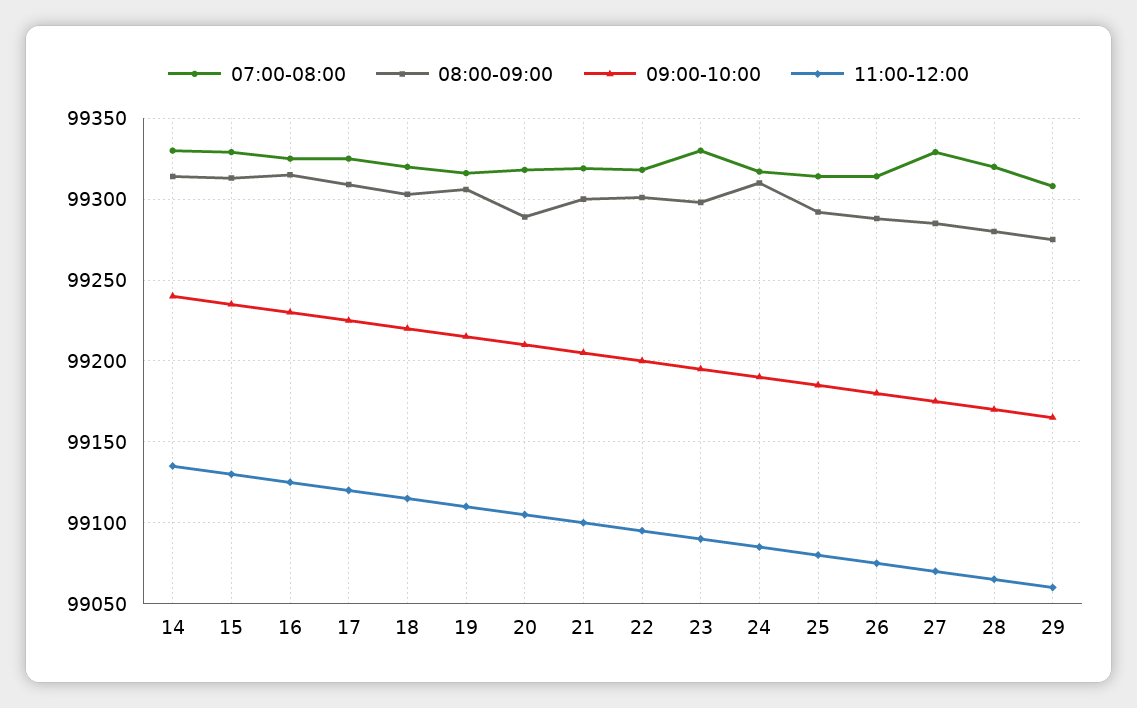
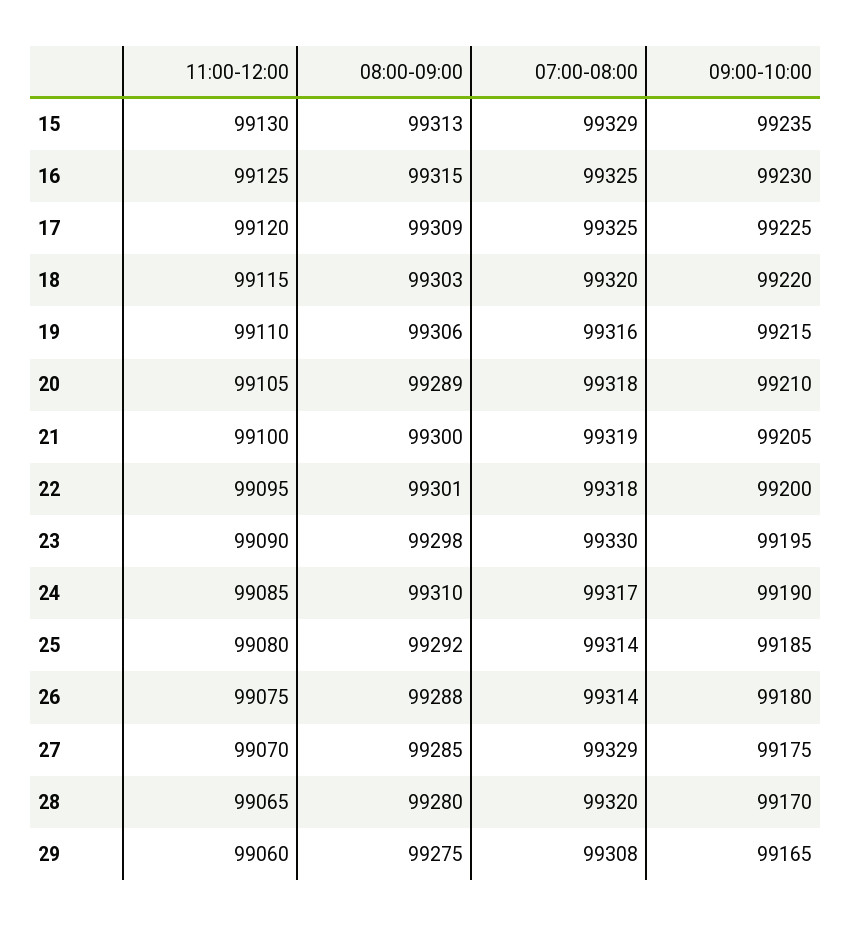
07:00-08:00, 14: 99330 -> none
08:00-09:00, 14: 99315 -> none
09:00-10:00, 14: 99240 -> none
11:00-12:00, 14: 99135 -> none

